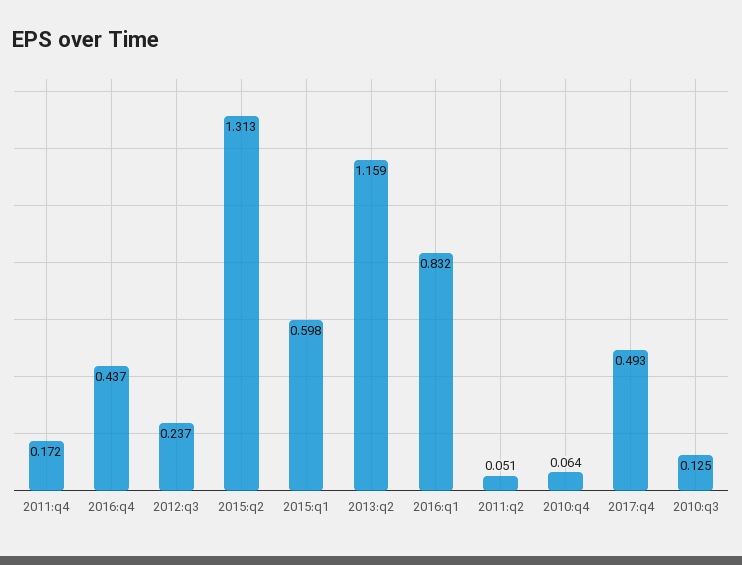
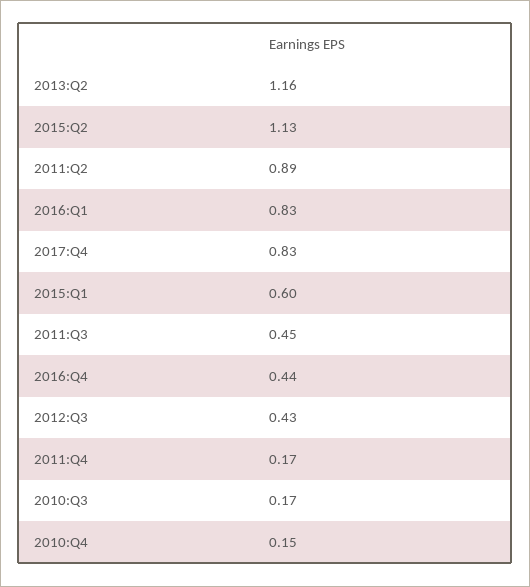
2012:q3: 0.237 -> 0.43
2015:q2: 1.313 -> 1.13
2011:q2: 0.051 -> 0.89
2010:q4: 0.064 -> 0.15
2017:q4: 0.493 -> 0.83
2010:q3: 0.125 -> 0.17
2011:Q3: none -> 0.45

